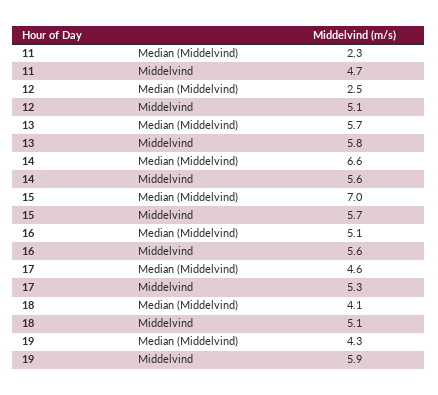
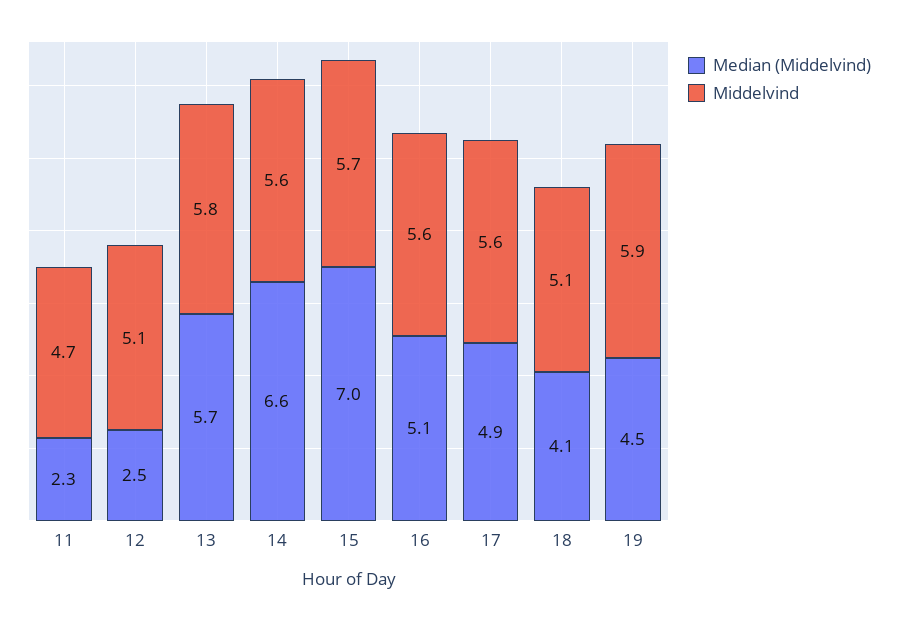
Median (Middelvind), 17: 4.6 -> 4.9
Middelvind, 17: 5.3 -> 5.6
Median (Middelvind), 19: 4.3 -> 4.5

